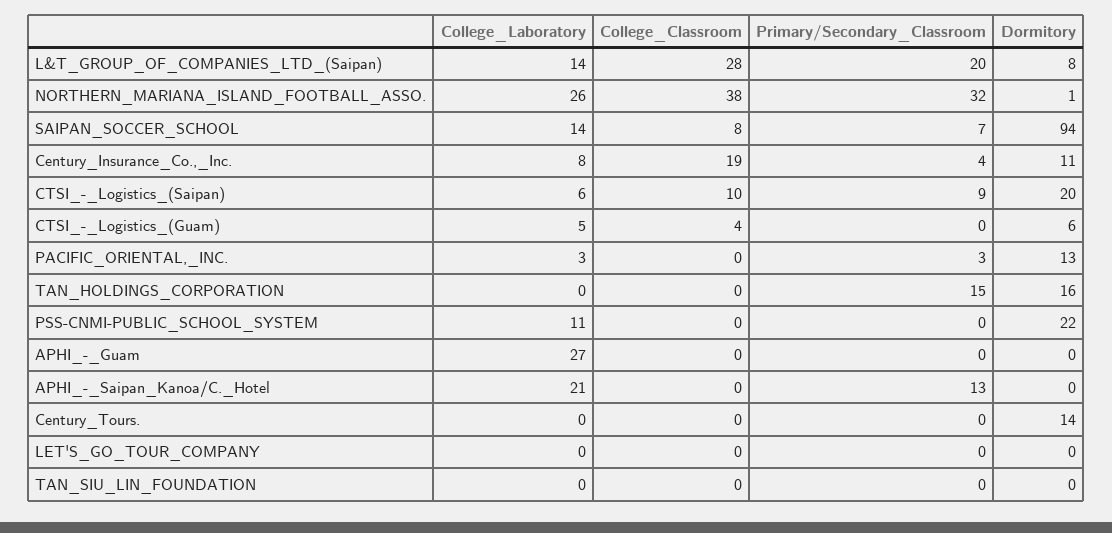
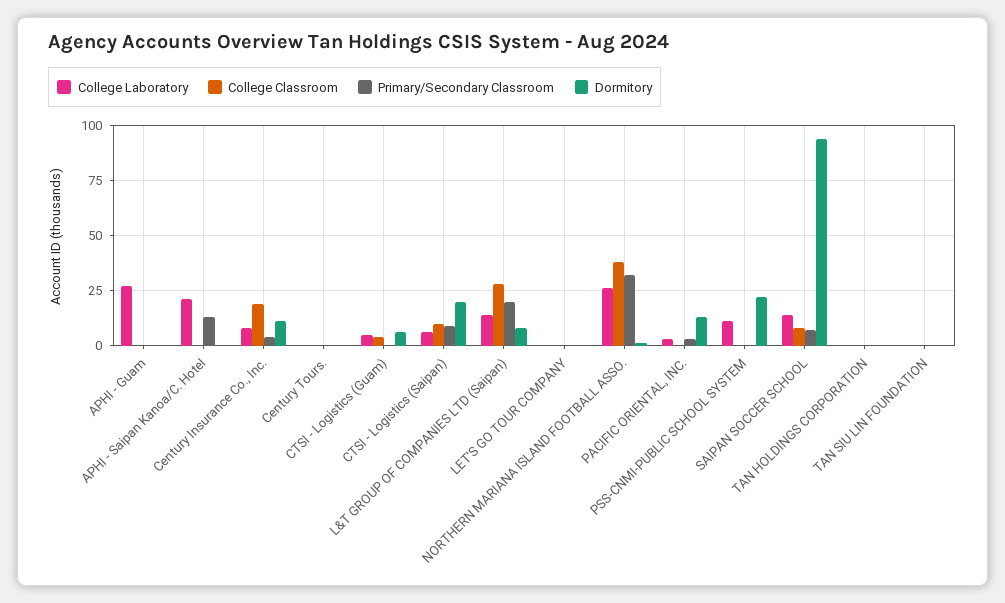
Primary/Secondary_Classroom, TAN_HOLDINGS_CORPORATION: 15 -> 0
Dormitory, TAN_HOLDINGS_CORPORATION: 16 -> 0
Dormitory, Century_Tours.: 14 -> 0

